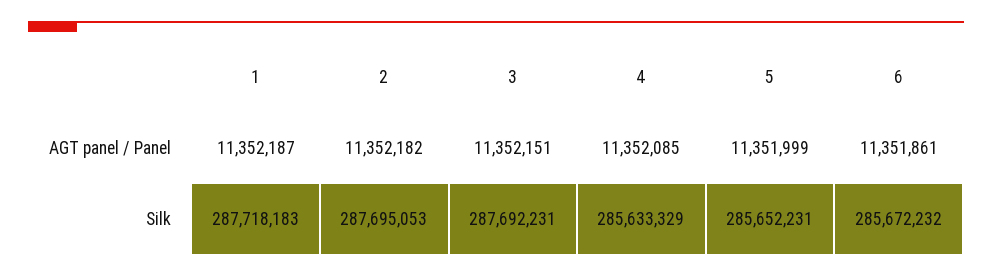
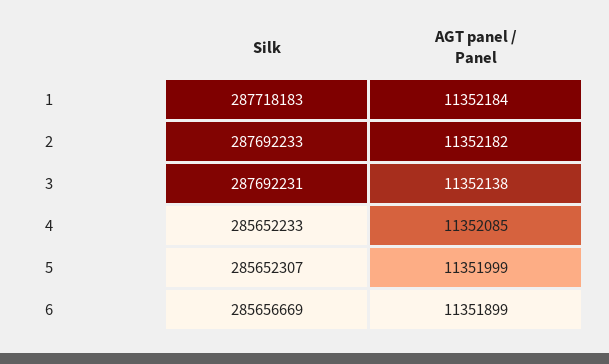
1, AGT panel / Panel: 11352187 -> 11352184
3, AGT panel / Panel: 11352151 -> 11352138
6, AGT panel / Panel: 11351861 -> 11351899
2, Silk: 287695053 -> 287692233
4, Silk: 285633329 -> 285652233
5, Silk: 285652231 -> 285652307
6, Silk: 285672232 -> 285656669

